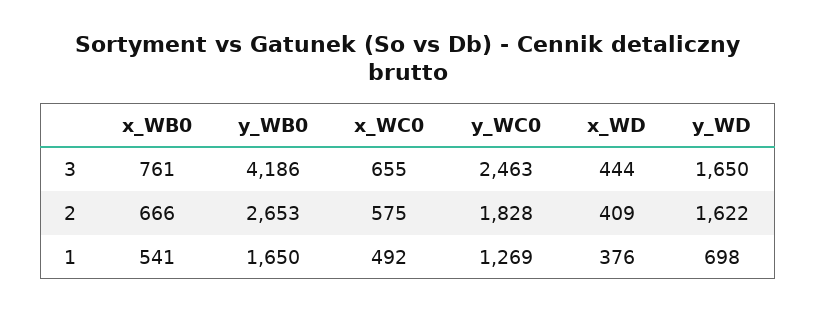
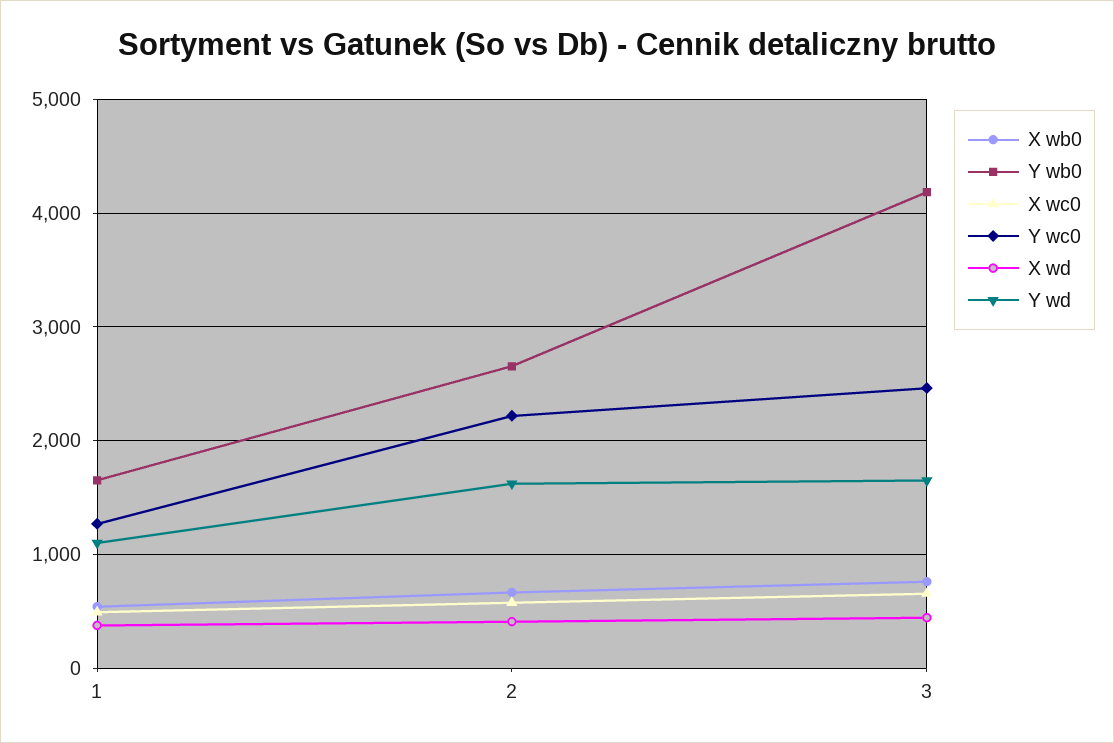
y_WC0, 2: 1828 -> 2200
y_WD, 1: 698 -> 1100

